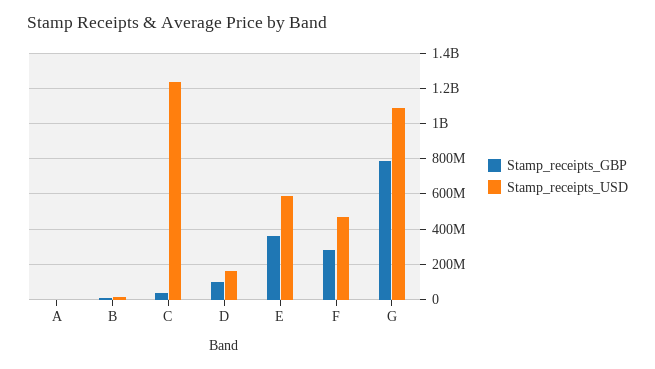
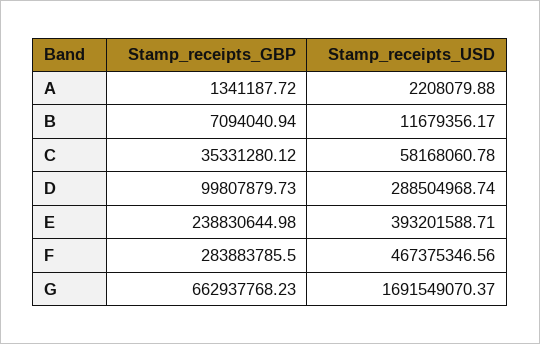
Stamp_receipts_USD, C: 1250000000 -> 58168060.78
Stamp_receipts_USD, D: 150000000 -> 288504968.74
Stamp_receipts_GBP, E: 350000000 -> 238830644.98
Stamp_receipts_USD, E: 600000000 -> 393201588.71
Stamp_receipts_GBP, G: 800000000 -> 662937768.23
Stamp_receipts_USD, G: 1100000000 -> 1691549070.37

